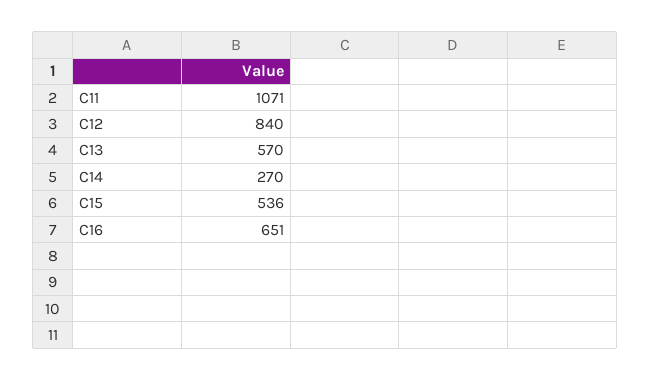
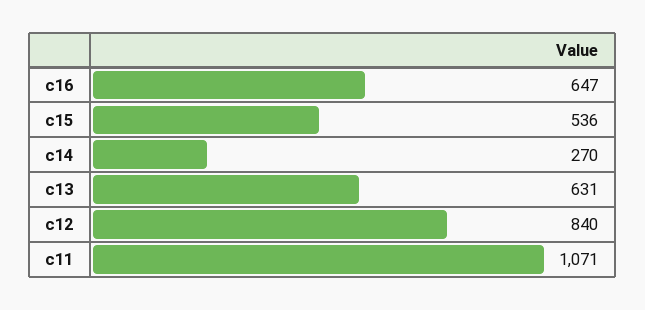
C13: 570 -> 631
C16: 651 -> 647

